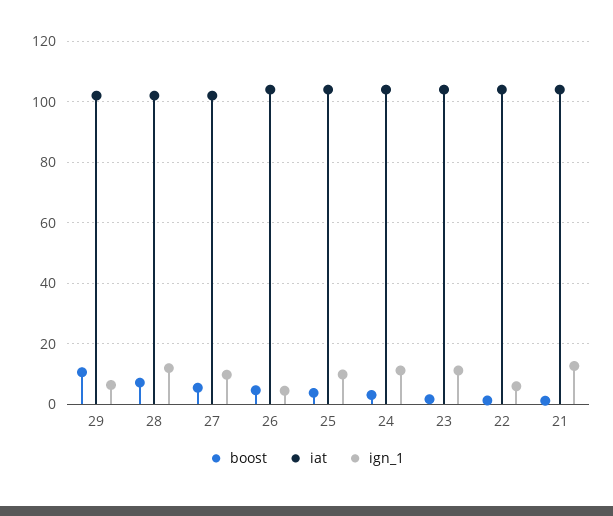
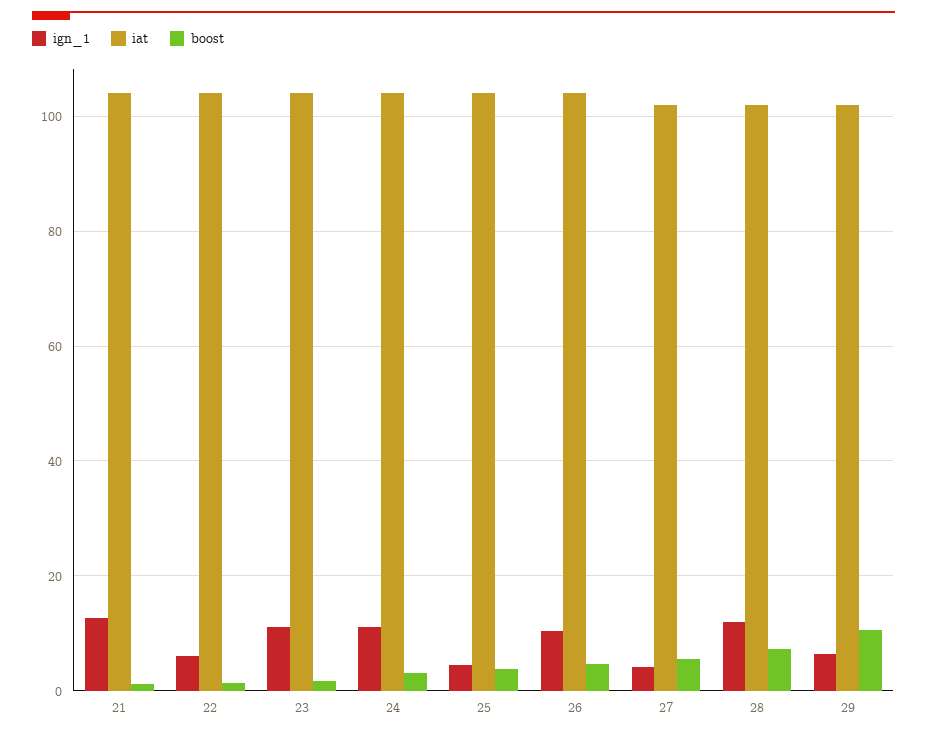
ign_1, 27: 10 -> 4
ign_1, 26: 4 -> 10
ign_1, 25: 10 -> 4

